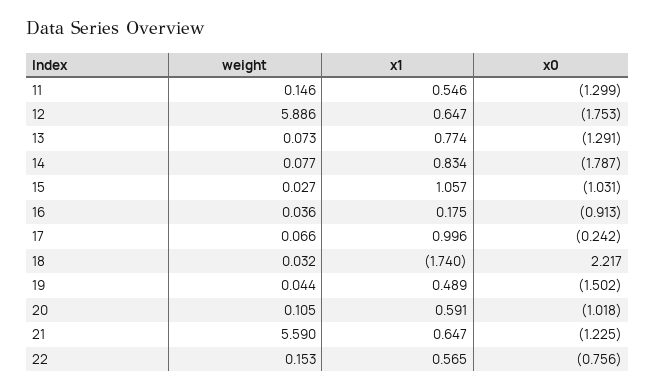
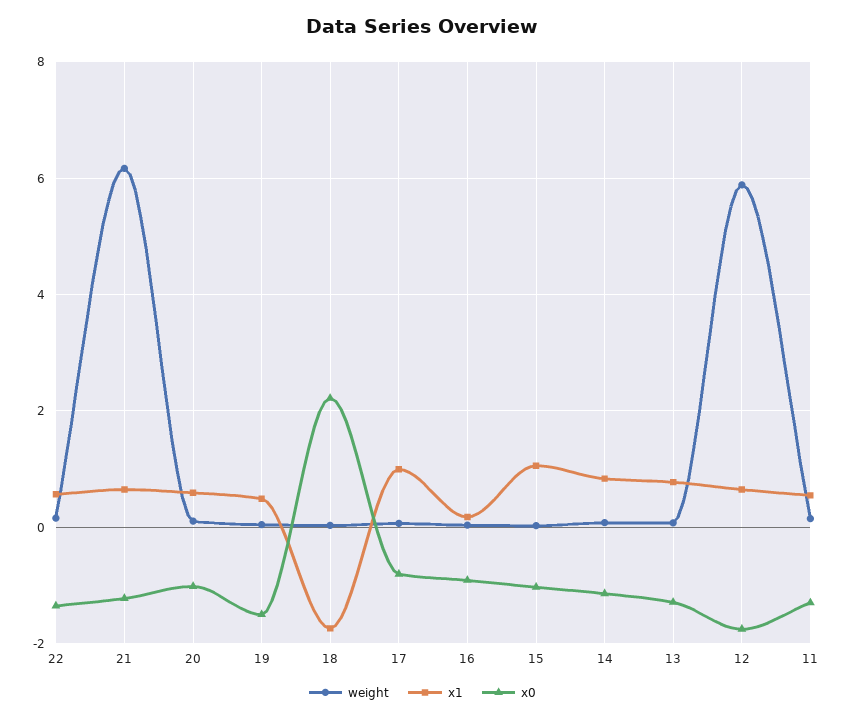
x0, 14: -1.787 -> -1.2
x0, 17: -0.242 -> -0.8
weight, 21: 5.59 -> 6.2
x0, 22: -0.756 -> -1.4

